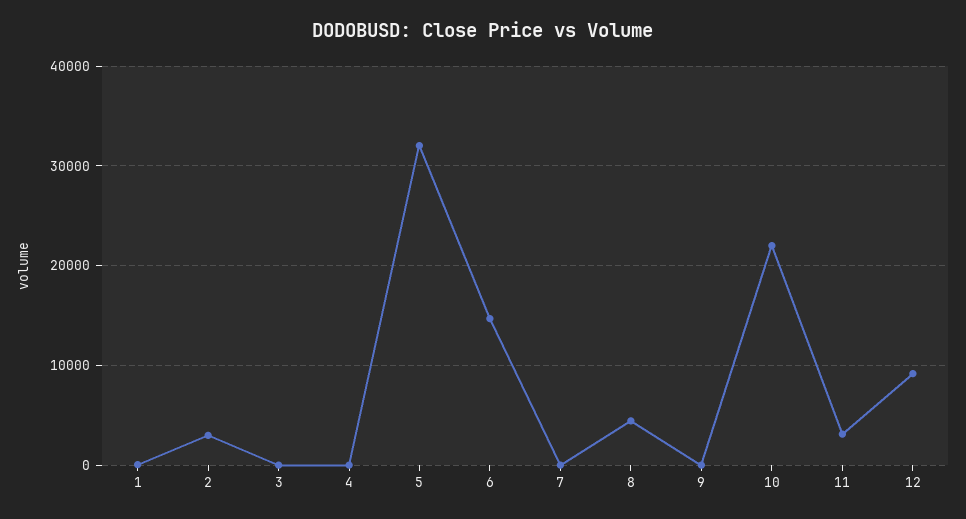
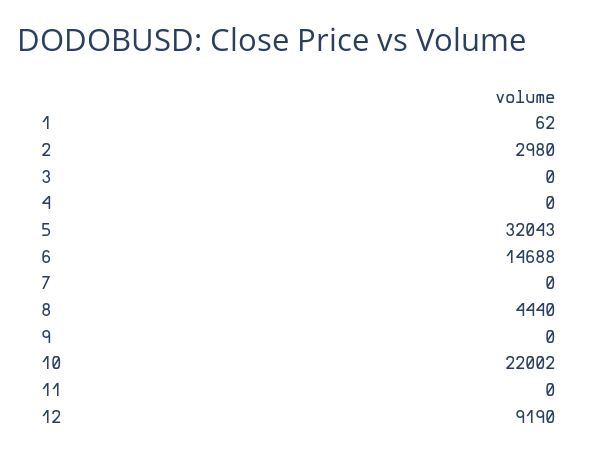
11: 3000 -> 0

